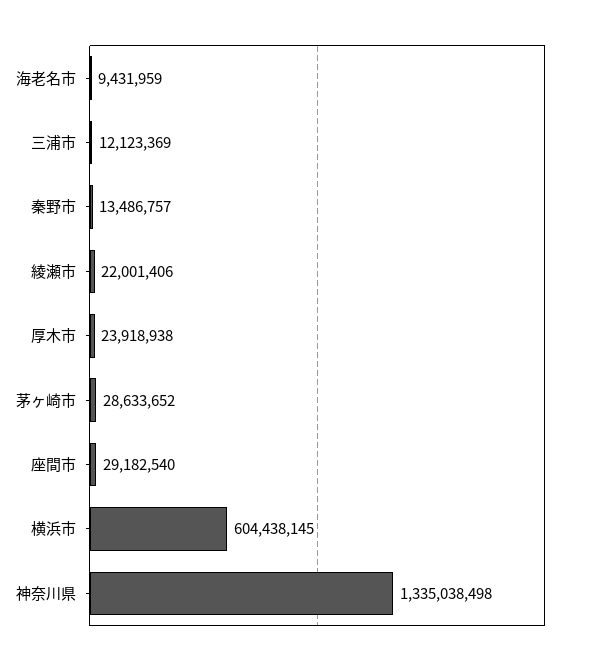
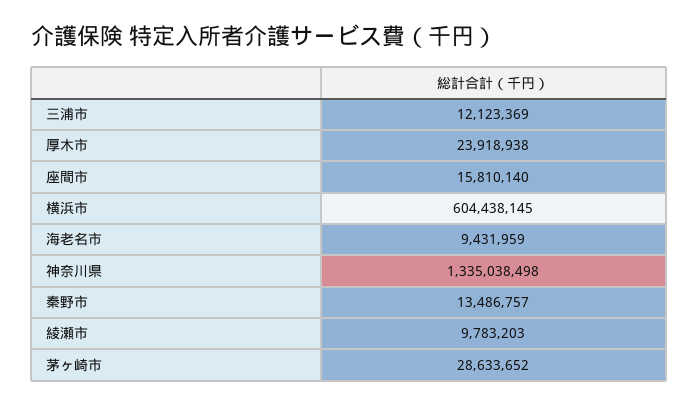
綾瀬市: 22001406 -> 9783203
座間市: 29182540 -> 15810140

